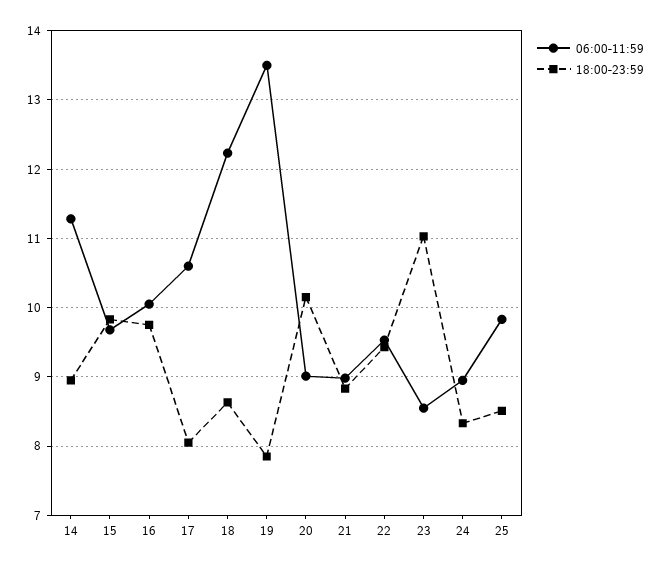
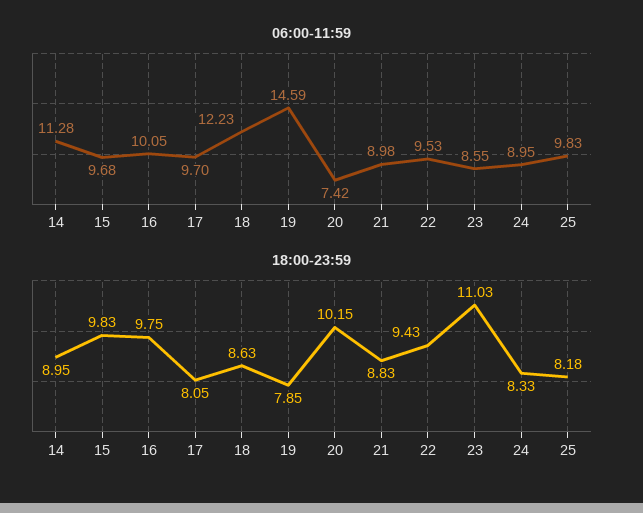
06:00-11:59, 17: 10.6 -> 9.7
06:00-11:59, 19: 13.5 -> 14.59
06:00-11:59, 20: 9 -> 7.42
18:00-23:59, 25: 8.5 -> 8.18

